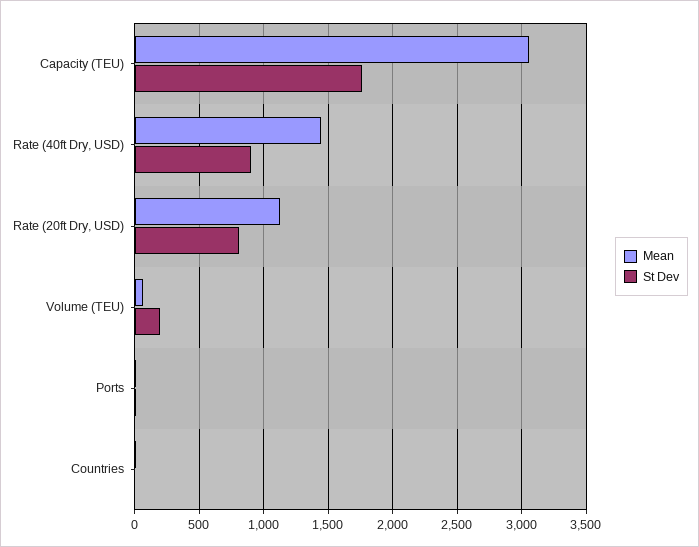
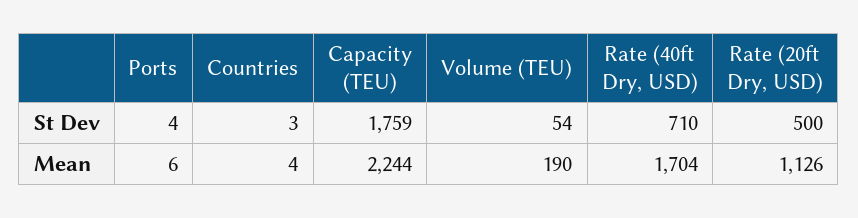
Mean, Capacity (TEU): 3050 -> 2244
Mean, Rate (40ft Dry, USD): 1450 -> 1704
St Dev, Rate (40ft Dry, USD): 900 -> 710
St Dev, Rate (20ft Dry, USD): 800 -> 500
Mean, Volume (TEU): 50 -> 190
St Dev, Volume (TEU): 200 -> 54

